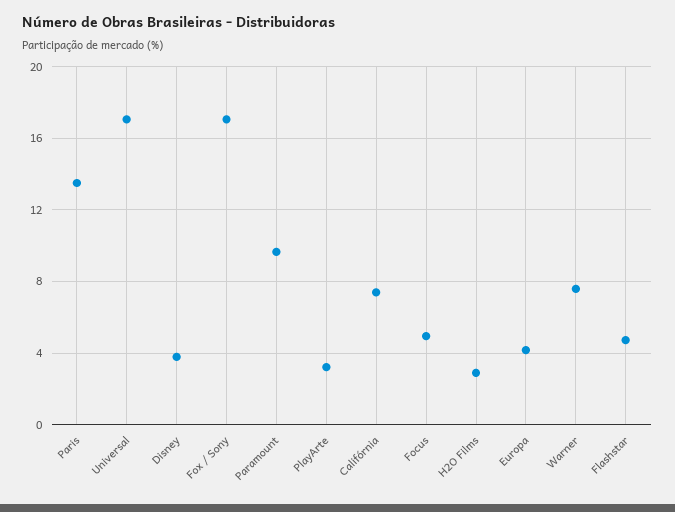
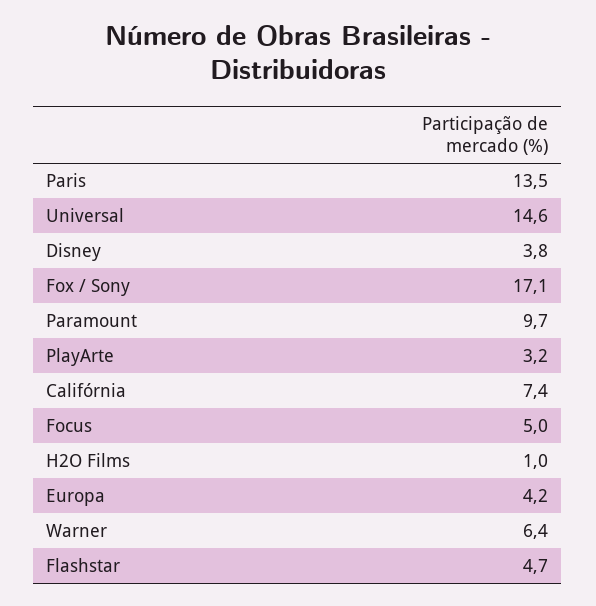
Universal: 17 -> 14.6
H2O Films: 3 -> 1
Warner: 7.5 -> 6.4

